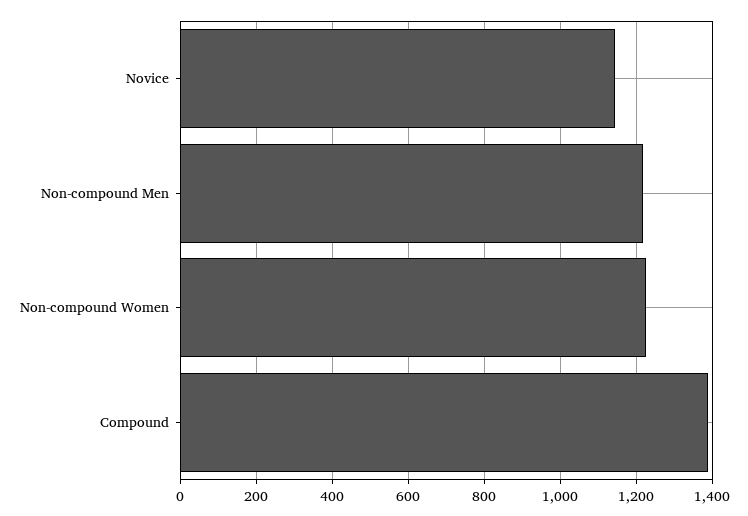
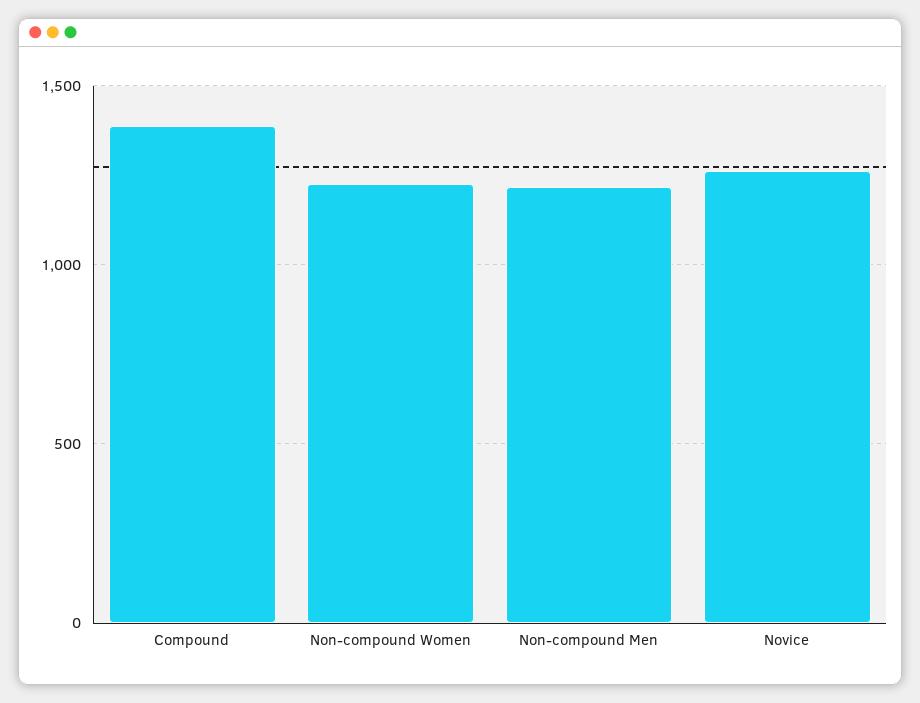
Novice: 1140 -> 1250

